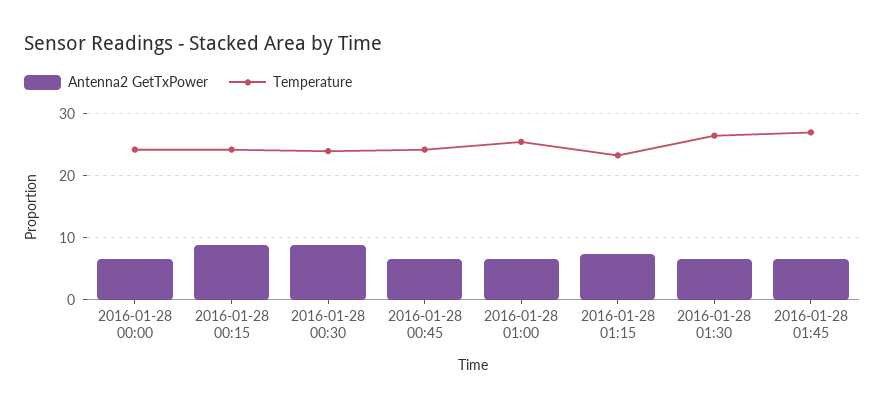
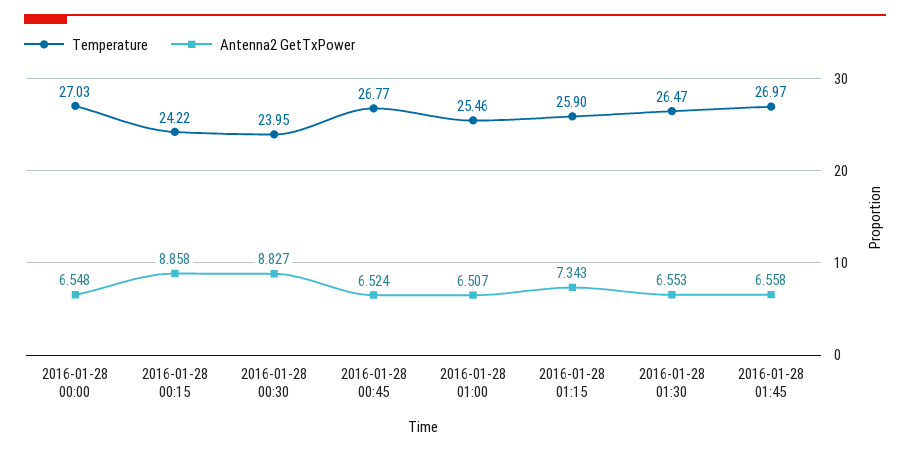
Temperature, 2016-01-28 00:00: 24 -> 27.03
Temperature, 2016-01-28 00:45: 24 -> 26.77
Temperature, 2016-01-28 01:15: 23 -> 25.9

